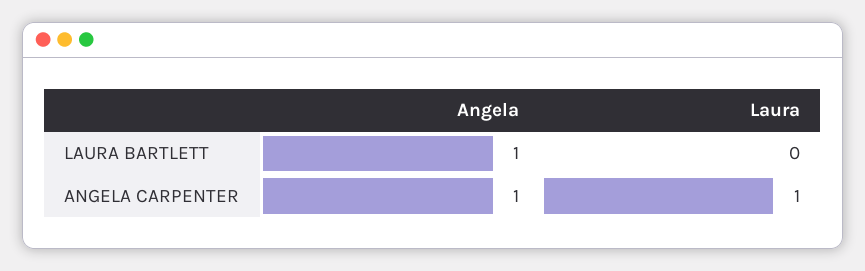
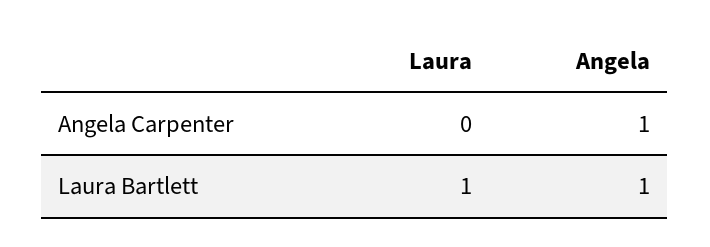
Laura, LAURA BARTLETT: 0 -> 1
Laura, ANGELA CARPENTER: 1 -> 0

